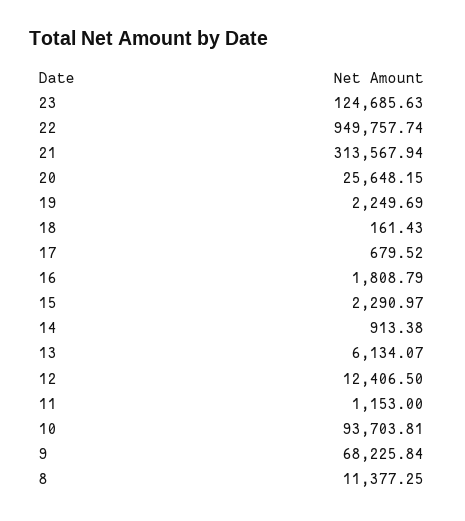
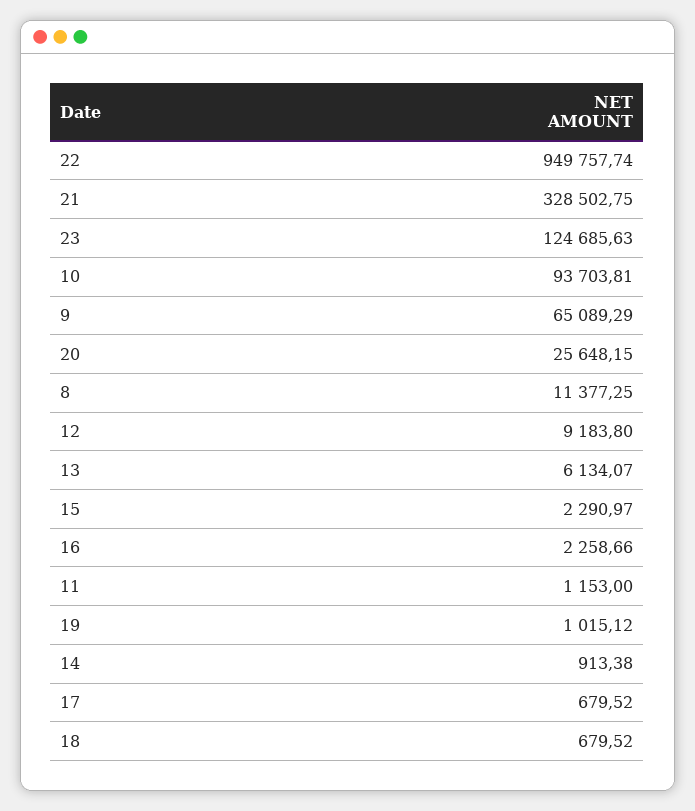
21: 313567.94 -> 328502.75
19: 2249.69 -> 1015.12
18: 161.43 -> 679.52
16: 1808.79 -> 2258.66
12: 12406.5 -> 9183.8
9: 68225.84 -> 65089.29

